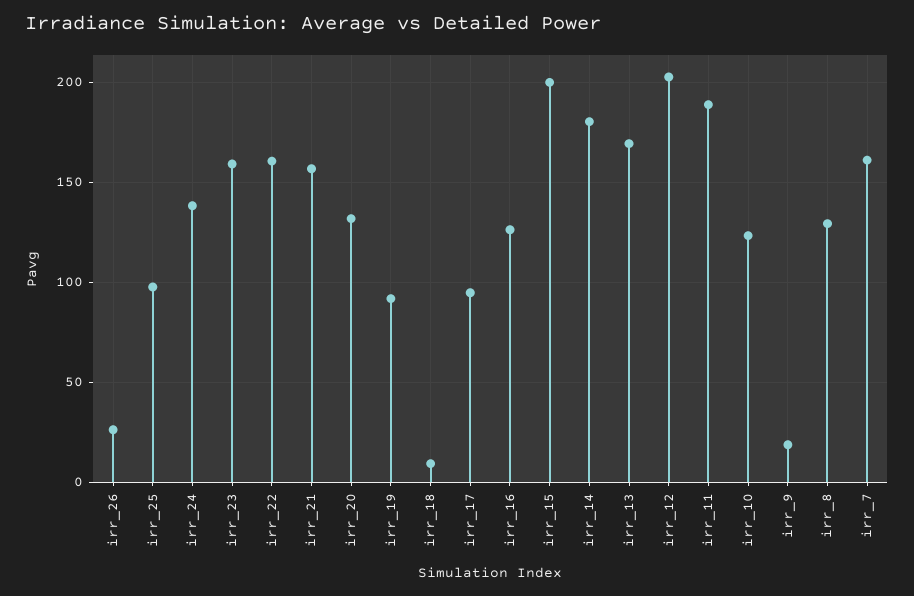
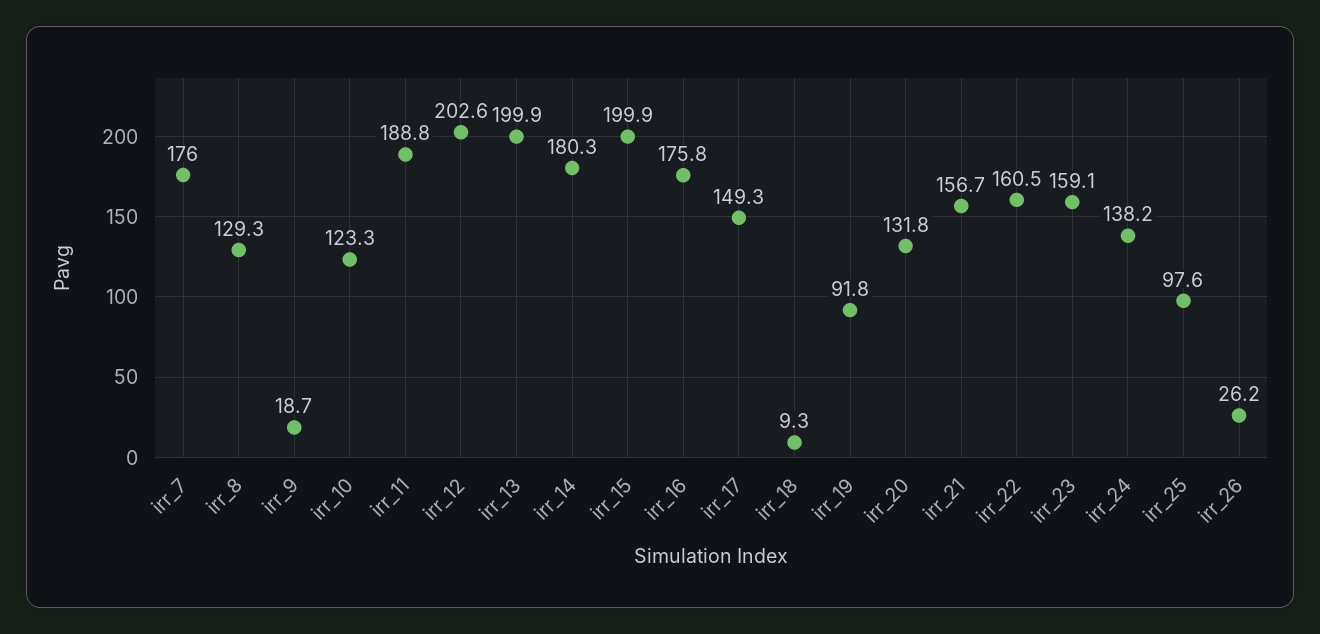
irr_17: 95 -> 149.3
irr_16: 125 -> 175.8
irr_13: 170 -> 199.9
irr_7: 160 -> 176

